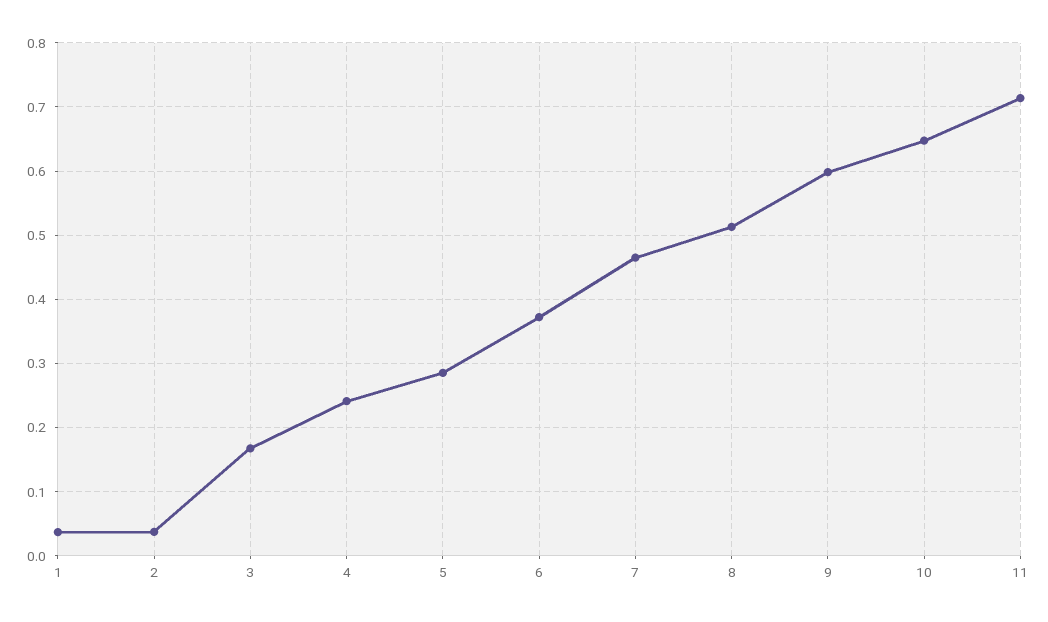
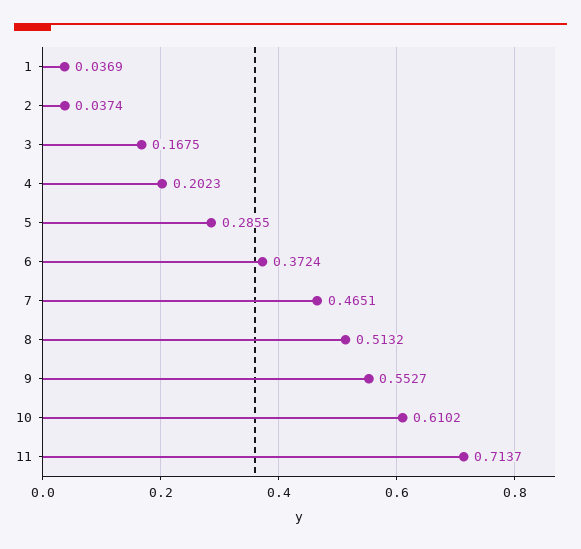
4: 0.24 -> 0.2023
9: 0.6 -> 0.5527
10: 0.65 -> 0.6102

